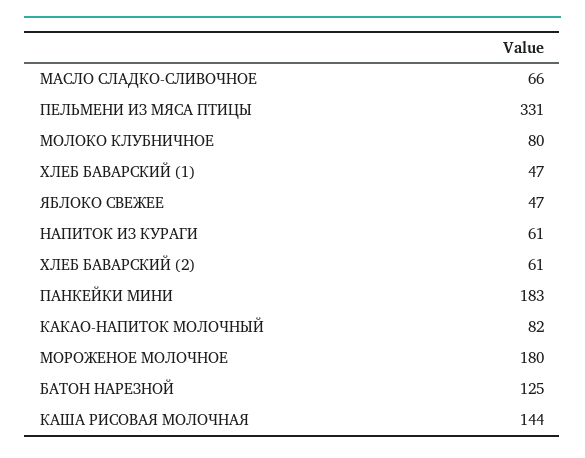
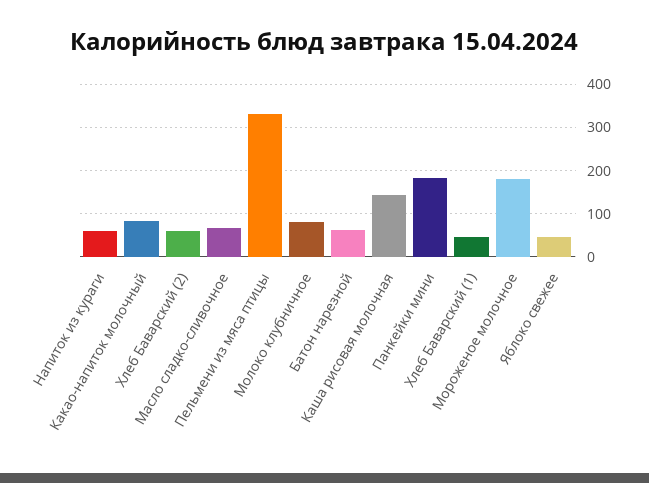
БАТОН НАРЕЗНОЙ: 125 -> 60

